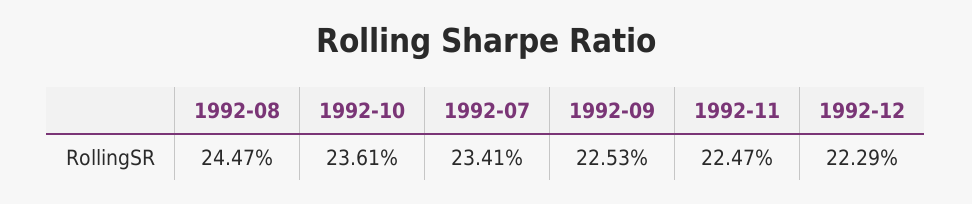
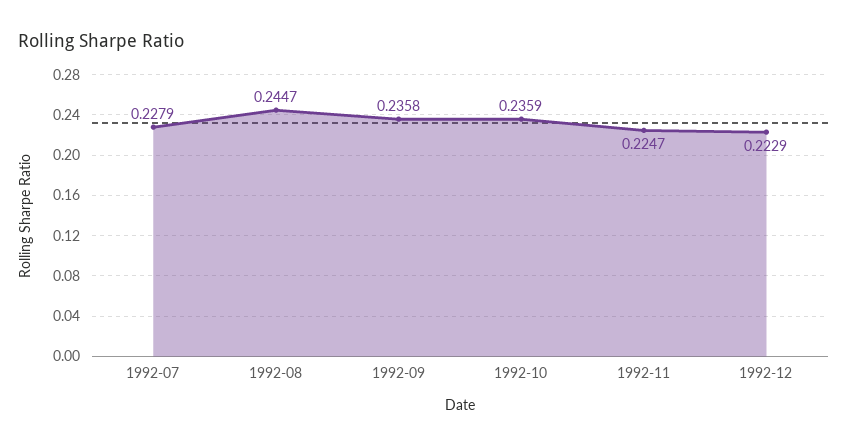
1992-10: 0.2361 -> 0.2359
1992-07: 0.2341 -> 0.2279
1992-09: 0.2253 -> 0.2358

